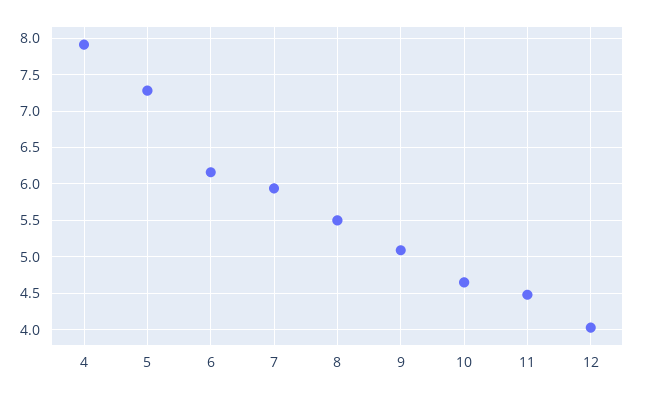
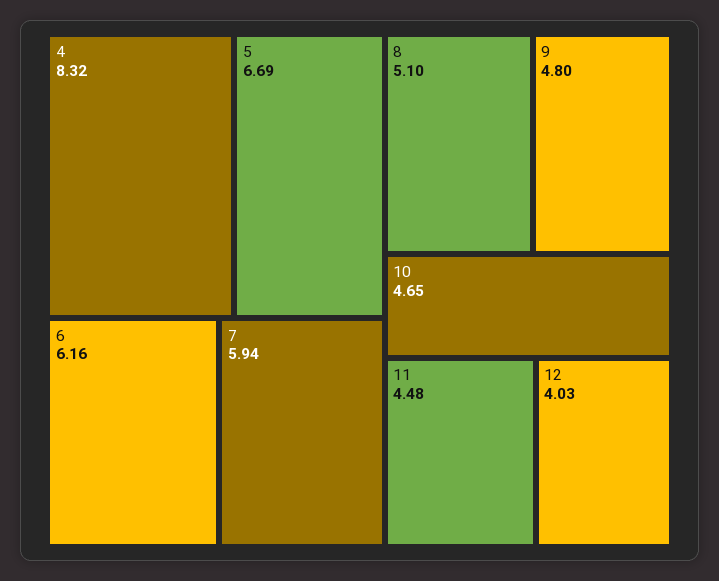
4: 7.9 -> 8.32
5: 7.3 -> 6.69
8: 5.5 -> 5.1
9: 5.1 -> 4.8

